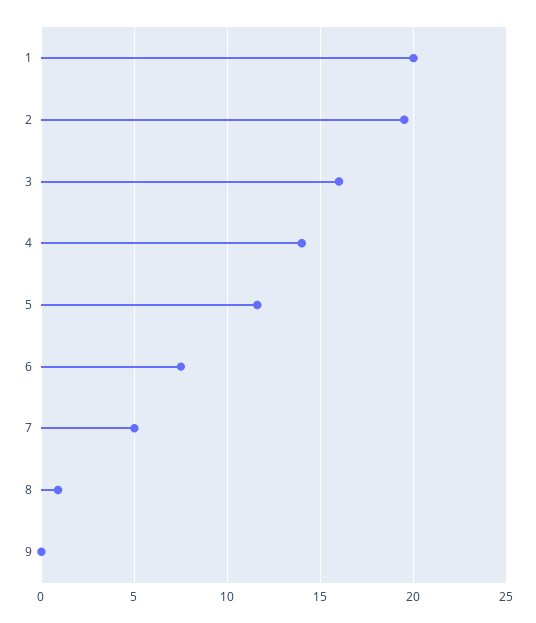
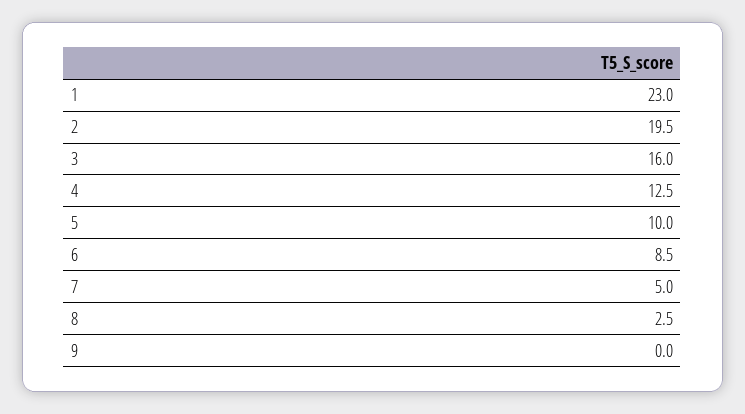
1: 20 -> 23
4: 14 -> 12.5
5: 11.5 -> 10
6: 7.5 -> 8.5
8: 1 -> 2.5

